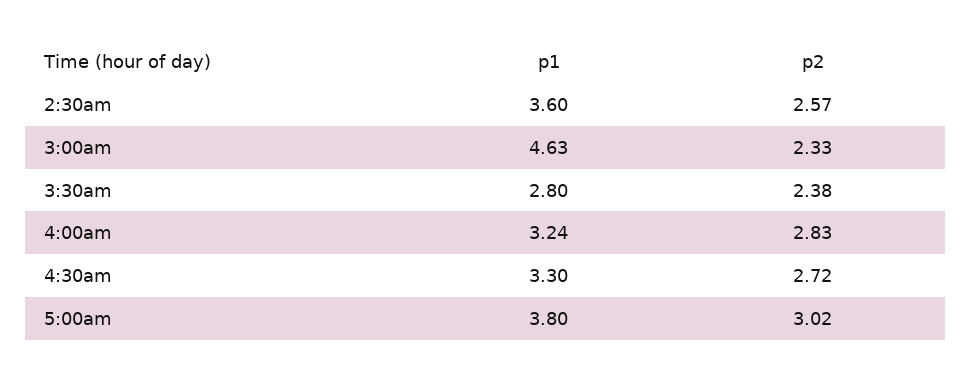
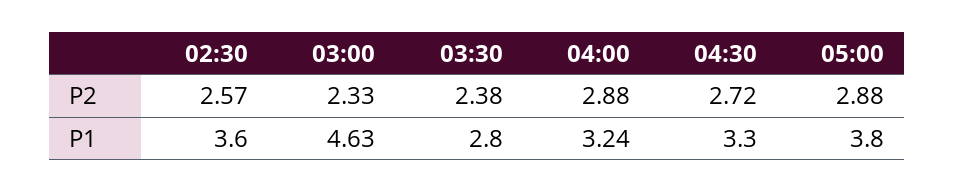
p2, 4:00am: 2.83 -> 2.88
p2, 5:00am: 3.02 -> 2.88

